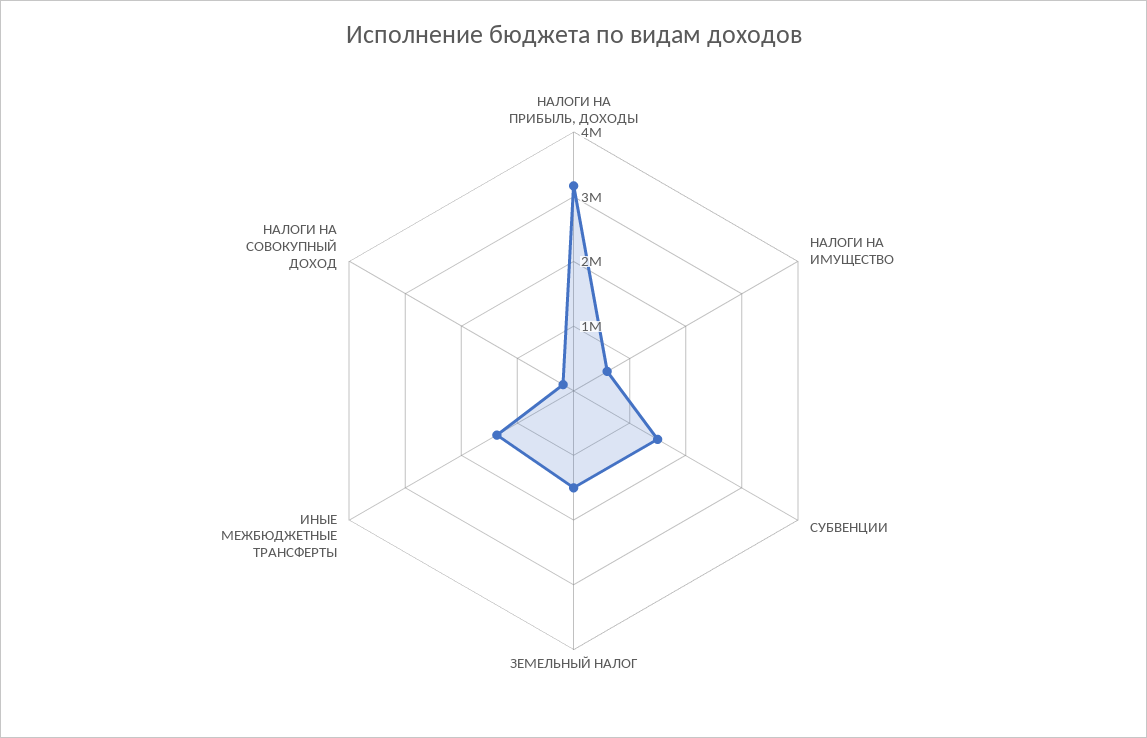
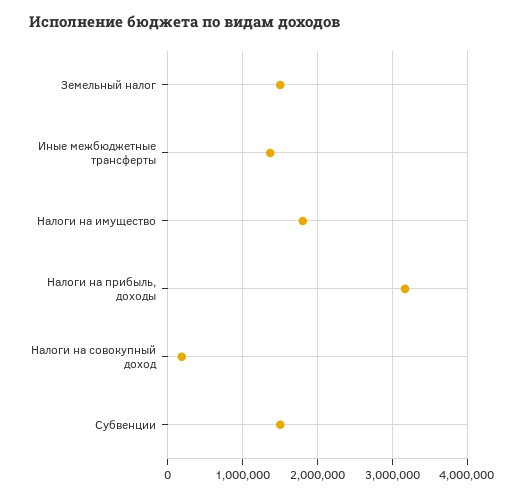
НАЛОГИ НА ИМУЩЕСТВО: 600000 -> 1800000

